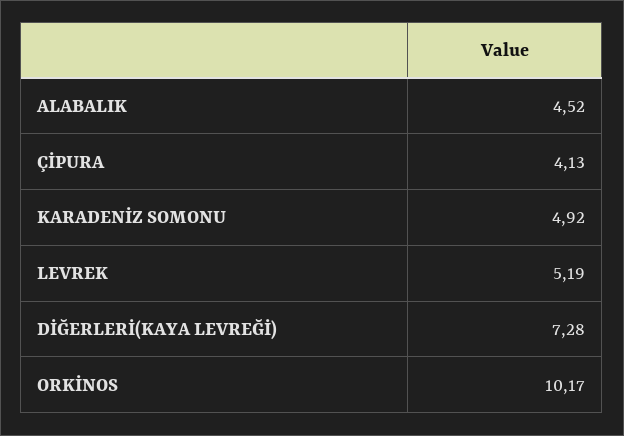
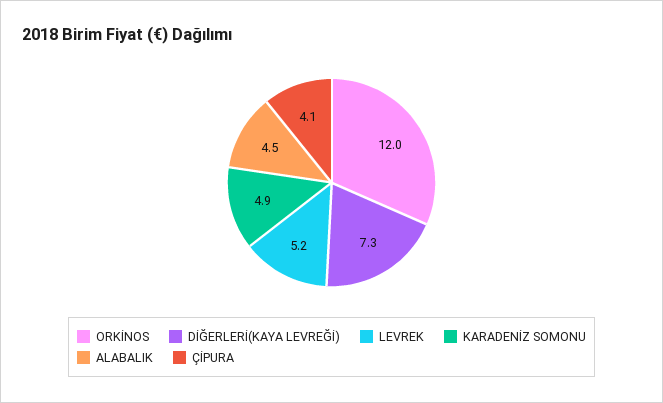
ORKİNOS: 10.17 -> 12

